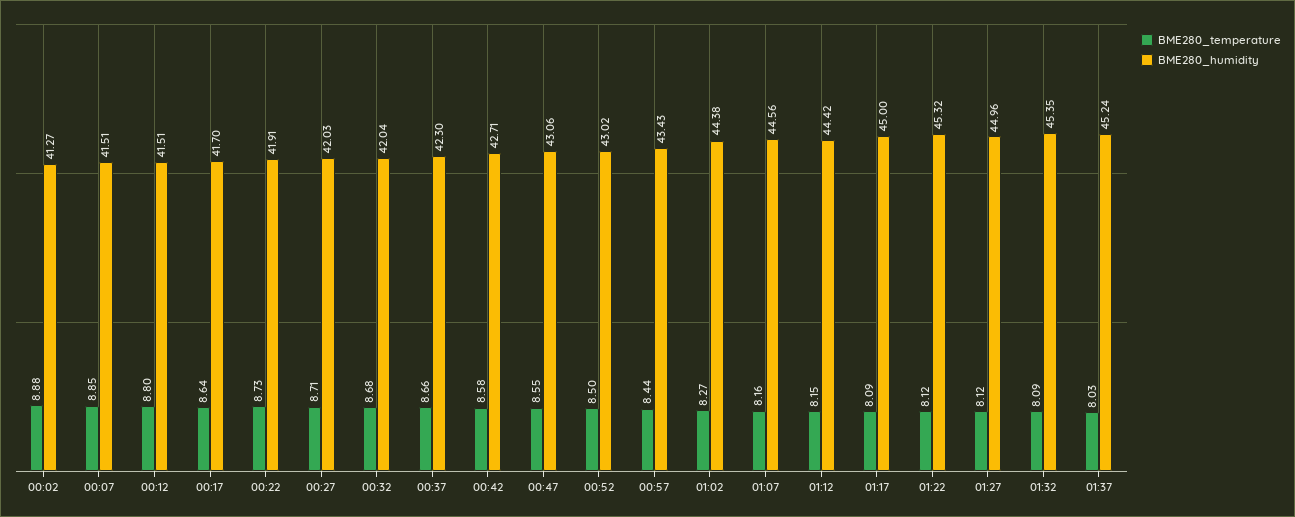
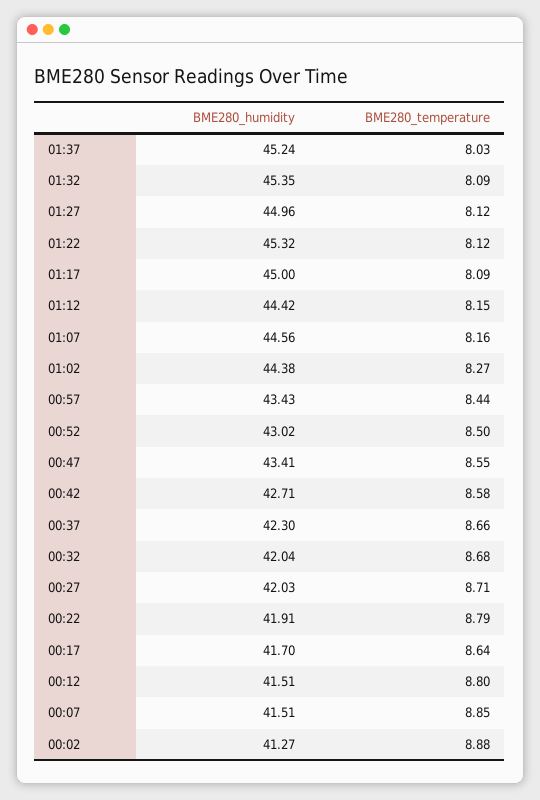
BME280_temperature, 00:22: 8.73 -> 8.79
BME280_humidity, 00:47: 43.06 -> 43.41

